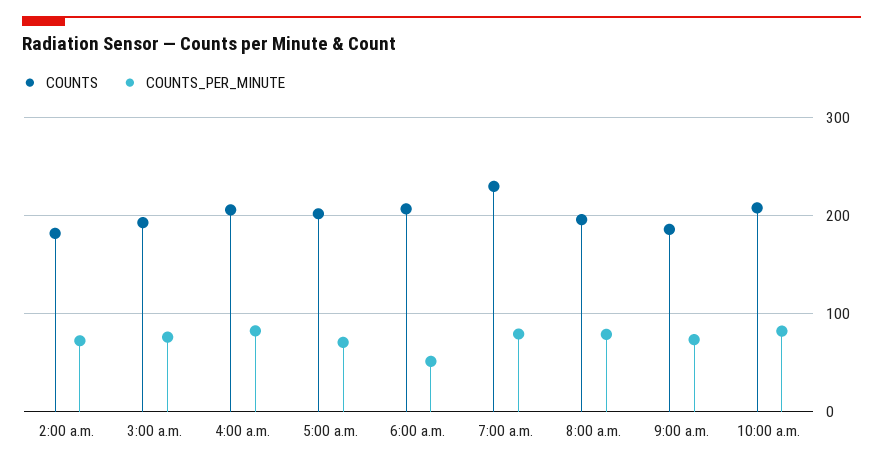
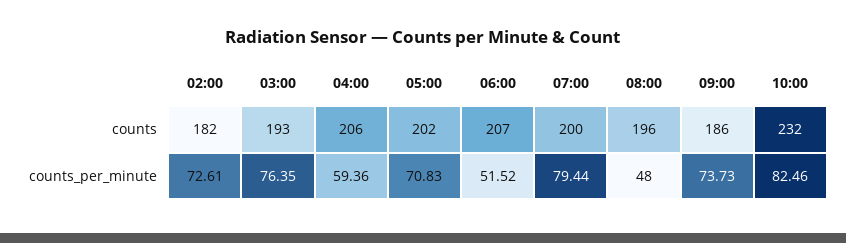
COUNTS_PER_MINUTE, 4:00 a.m.: 80 -> 59.36
COUNTS, 7:00 a.m.: 230 -> 200
COUNTS_PER_MINUTE, 8:00 a.m.: 80 -> 48
COUNTS, 10:00 a.m.: 210 -> 232

